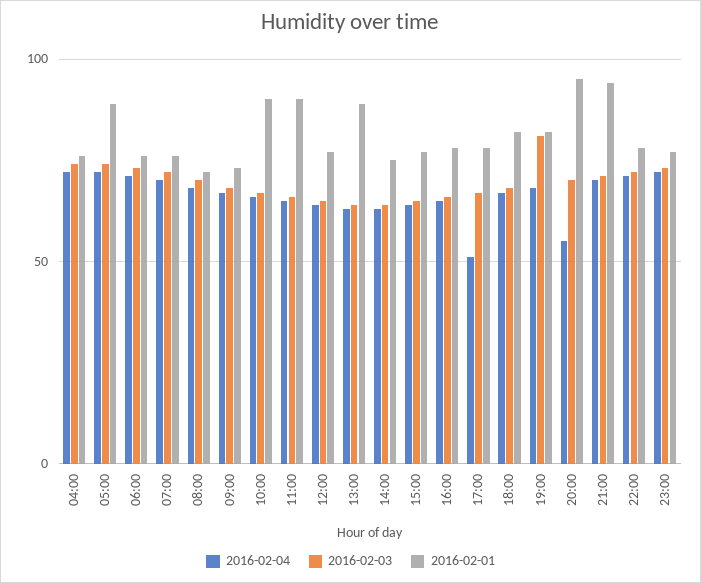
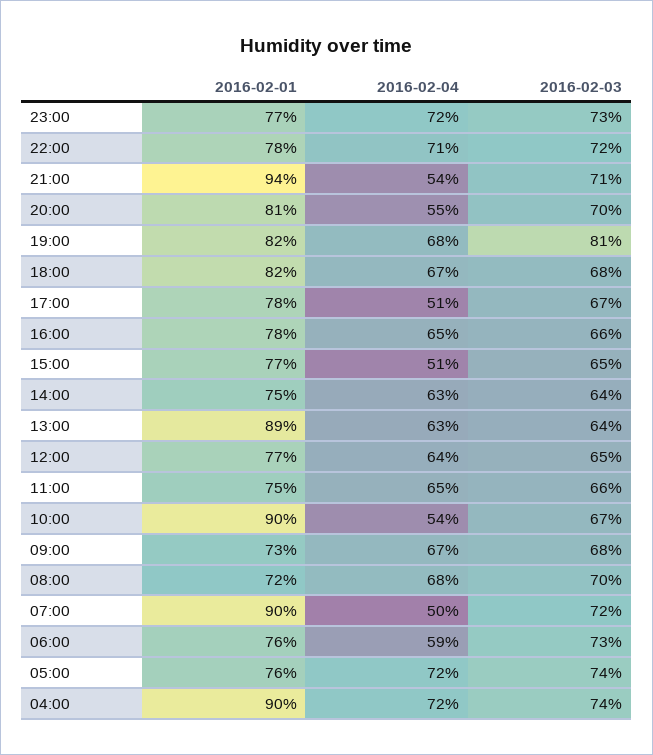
2016-02-01, 04:00: 75 -> 90
2016-02-01, 05:00: 90 -> 76
2016-02-04, 06:00: 70 -> 59
2016-02-04, 07:00: 70 -> 50
2016-02-01, 07:00: 75 -> 90
2016-02-04, 10:00: 65 -> 54
2016-02-01, 11:00: 90 -> 75
2016-02-04, 15:00: 65 -> 51
2016-02-01, 20:00: 95 -> 81
2016-02-04, 21:00: 70 -> 54

